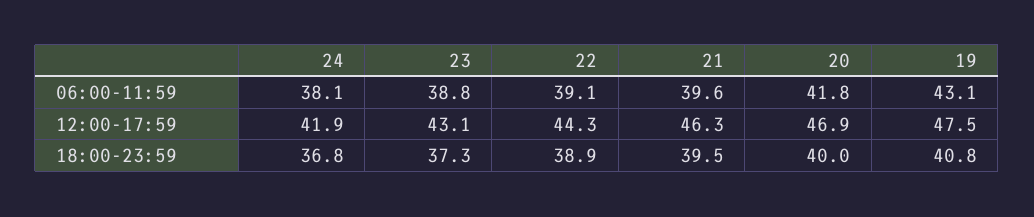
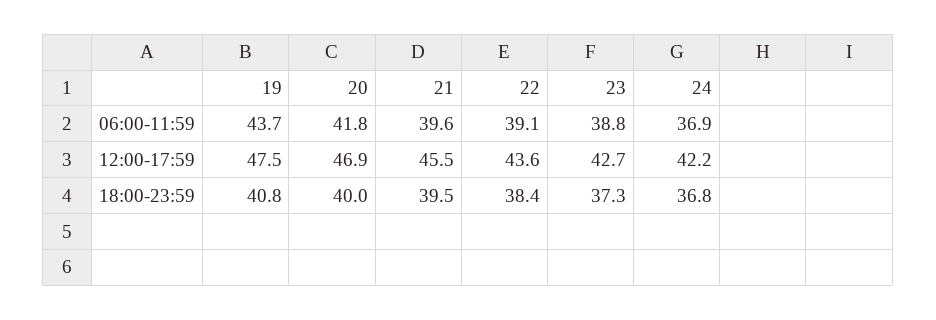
24, 06:00-11:59: 38.1 -> 36.9
19, 06:00-11:59: 43.1 -> 43.7
24, 12:00-17:59: 41.9 -> 42.2
23, 12:00-17:59: 43.1 -> 42.7
22, 12:00-17:59: 44.3 -> 43.6
21, 12:00-17:59: 46.3 -> 45.5
22, 18:00-23:59: 38.9 -> 38.4

